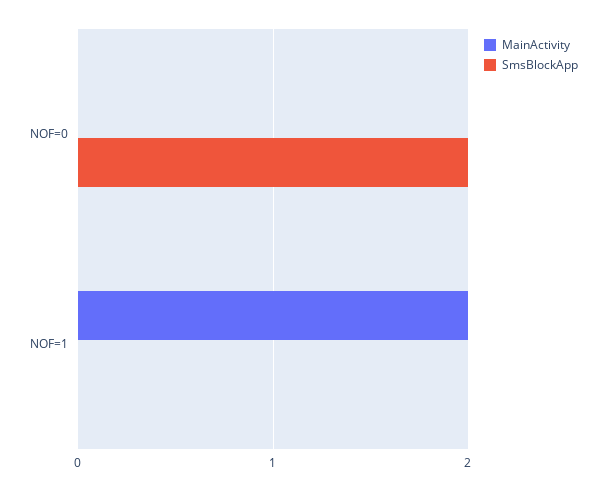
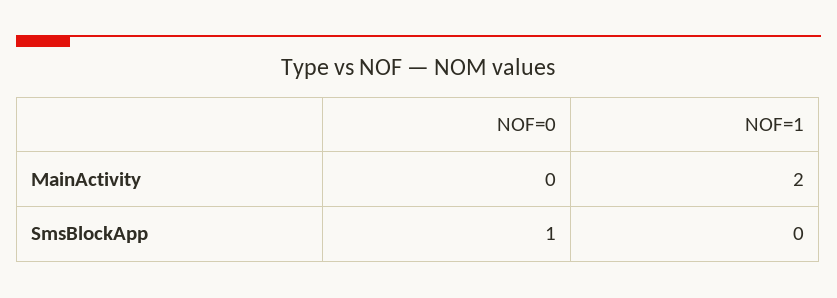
SmsBlockApp, NOF=0: 2 -> 1

